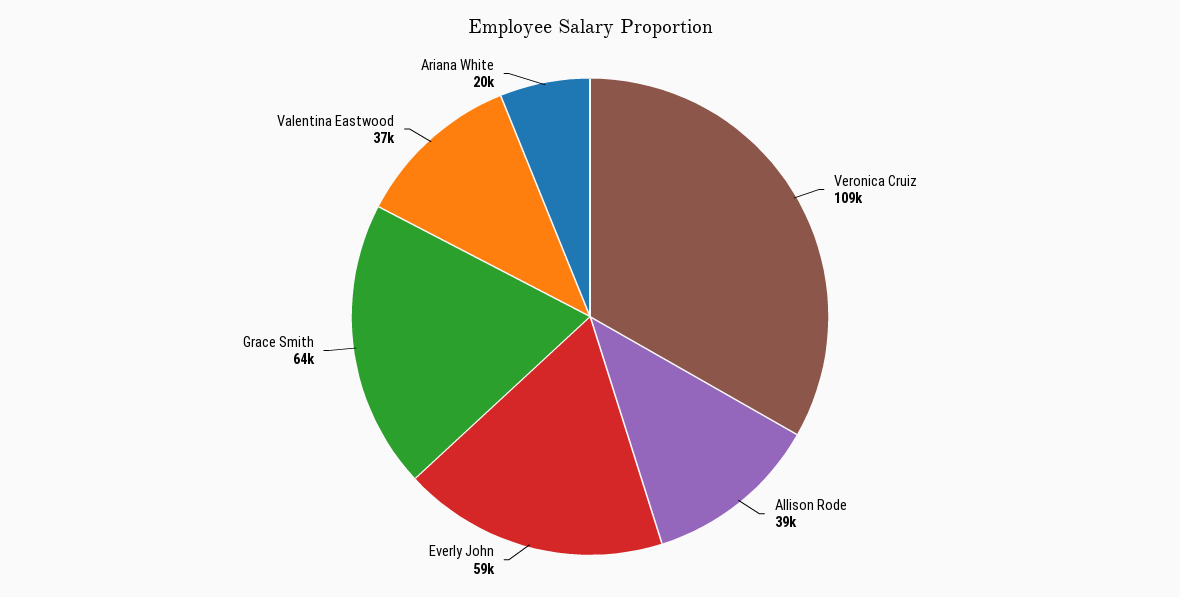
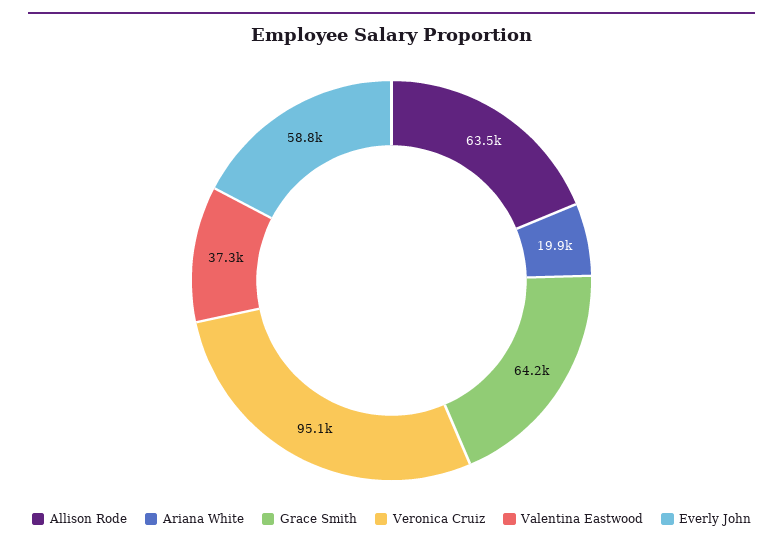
Veronica Cruiz: 109000 -> 95100
Allison Rode: 39000 -> 63500

